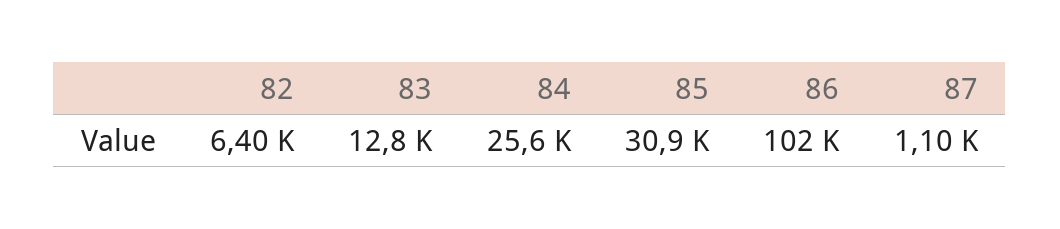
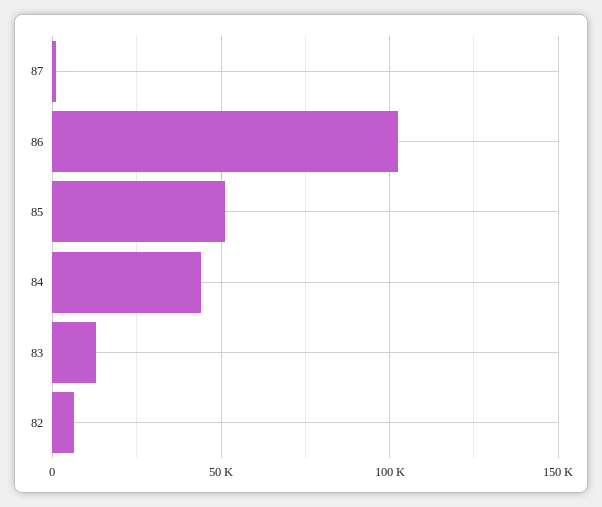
84: 25600 -> 45000
85: 30900 -> 50000

